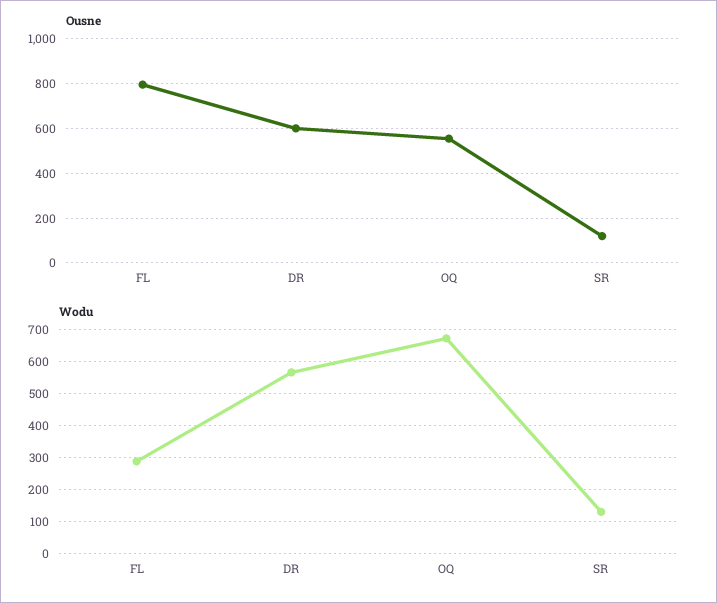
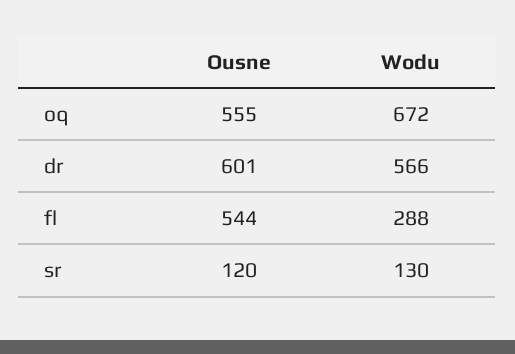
Ousne, FL: 800 -> 544

